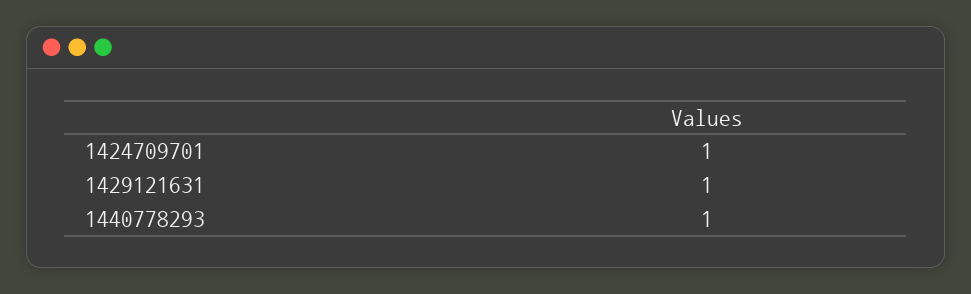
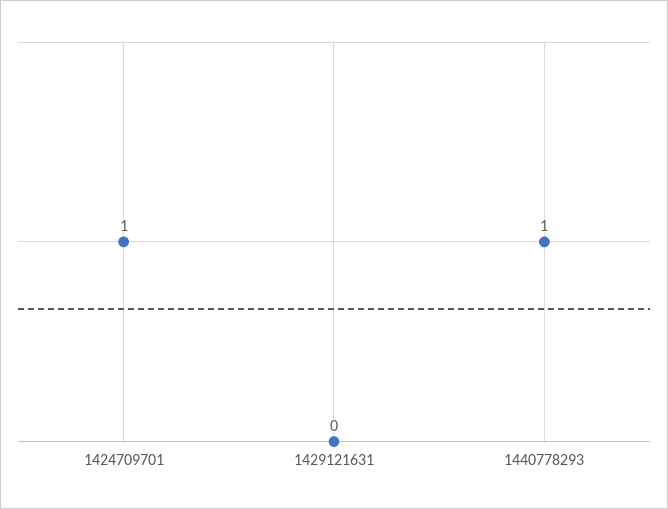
1429121631: 1 -> 0

